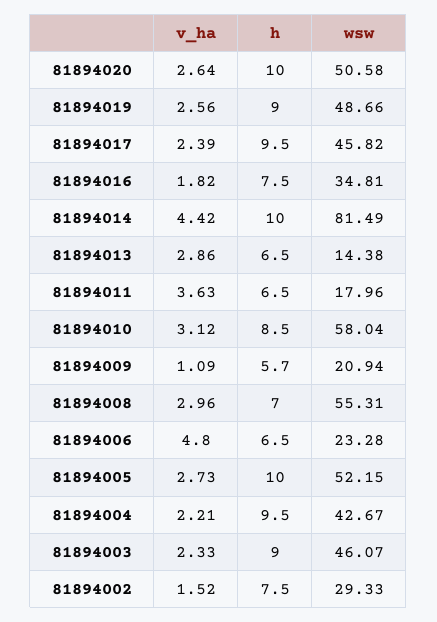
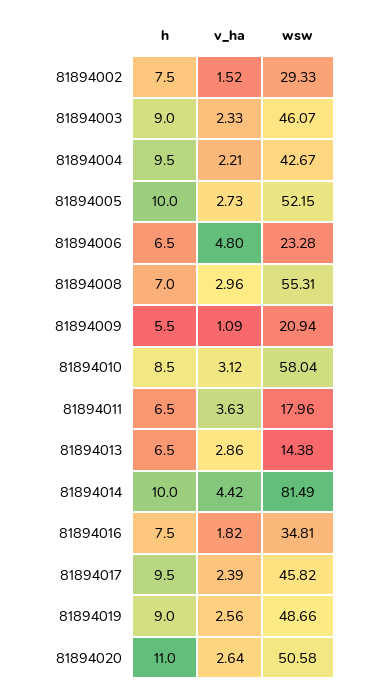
h, 81894020: 10 -> 11
h, 81894009: 5.7 -> 5.5

